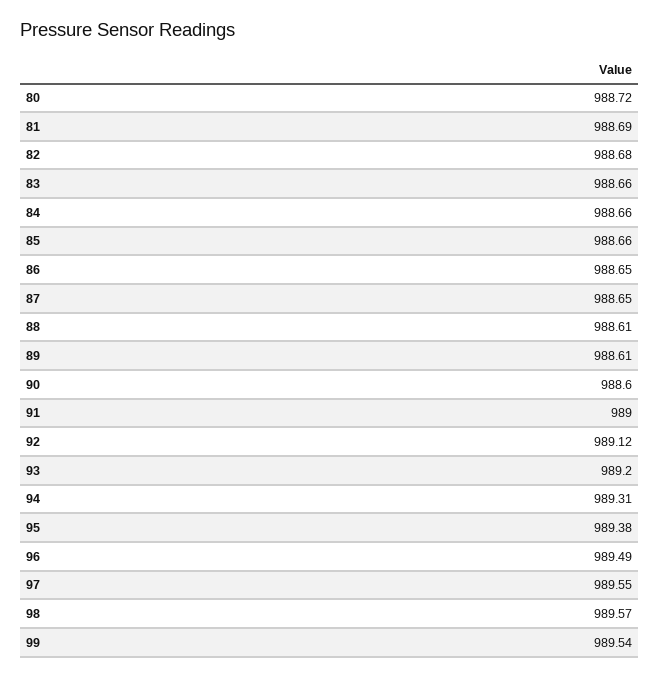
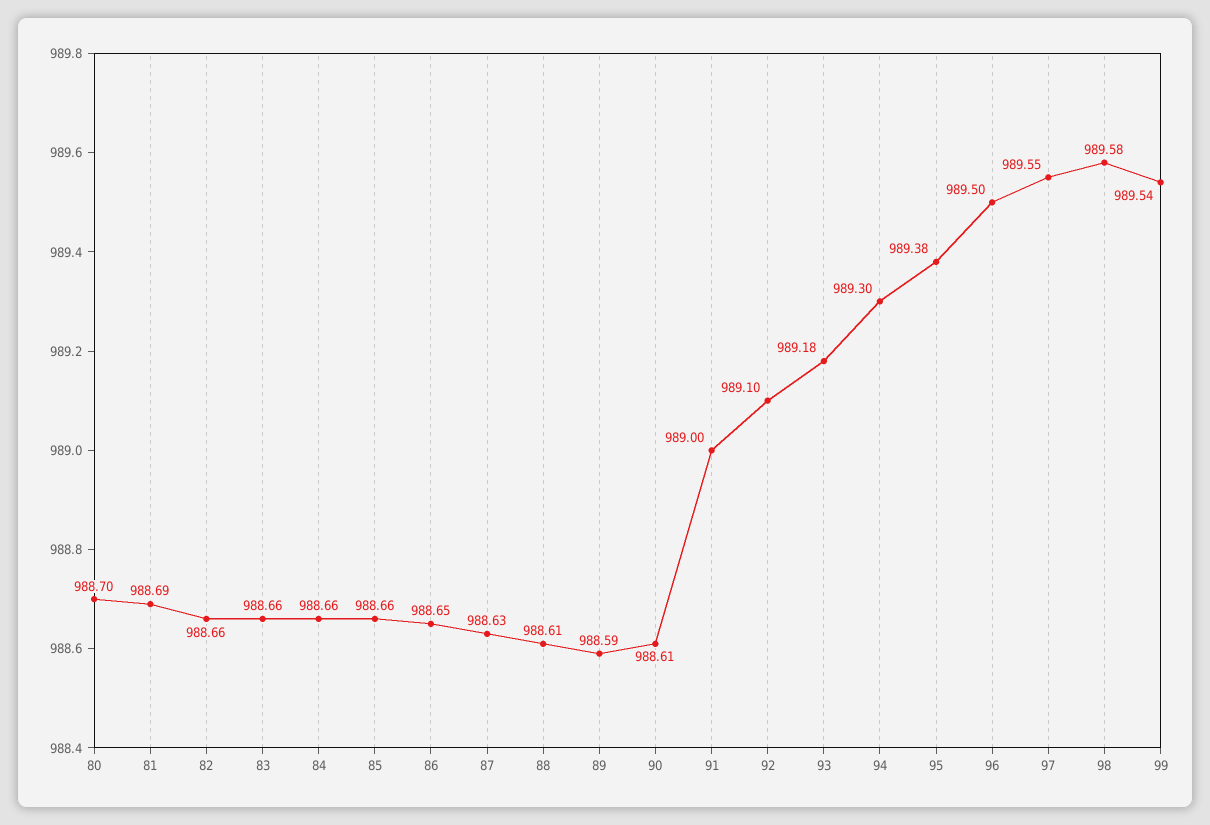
80: 988.72 -> 988.7
82: 988.68 -> 988.66
87: 988.65 -> 988.63
89: 988.61 -> 988.59
90: 988.6 -> 988.61
92: 989.12 -> 989.1
93: 989.2 -> 989.18
94: 989.31 -> 989.3
96: 989.49 -> 989.5
98: 989.57 -> 989.58

